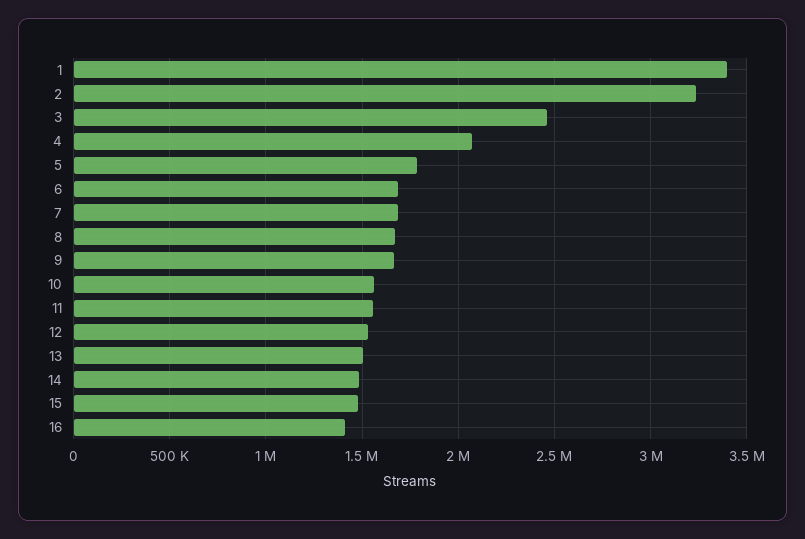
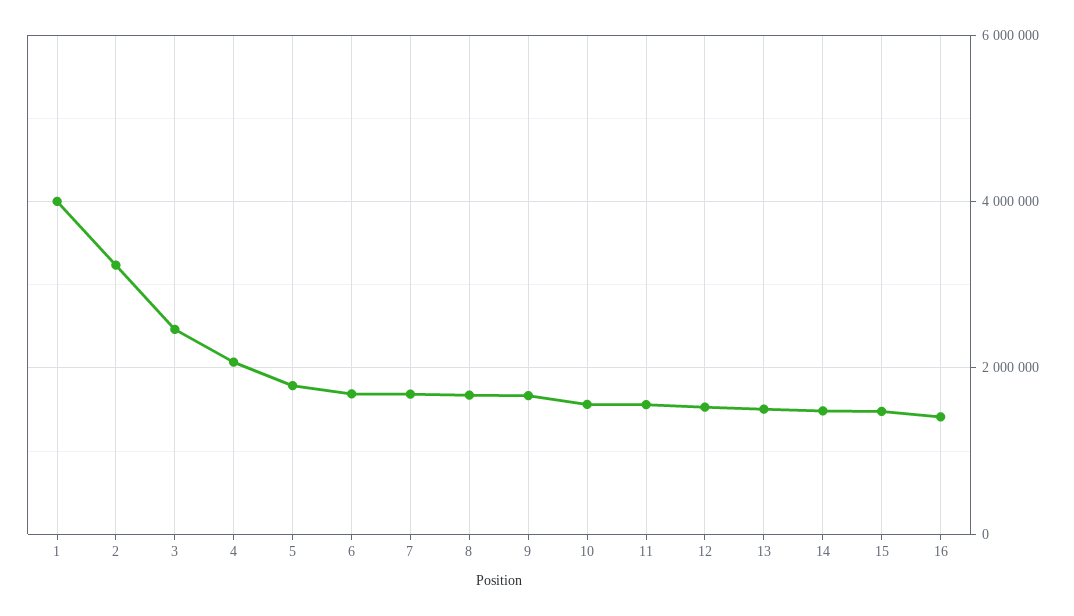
1: 3400000 -> 4000000

